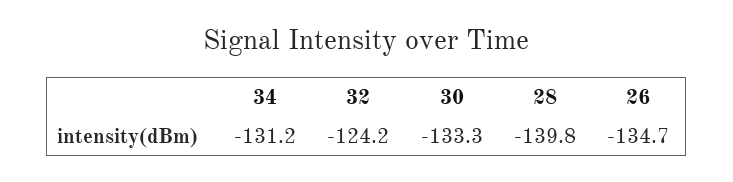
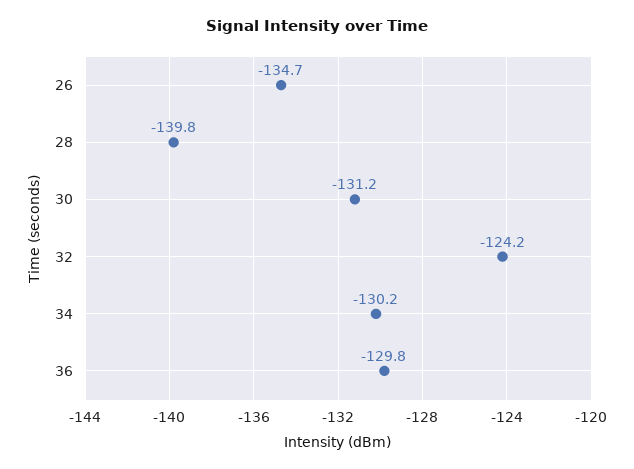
34: -131.2 -> -130.2
30: -133.3 -> -131.2
36: none -> -129.8

